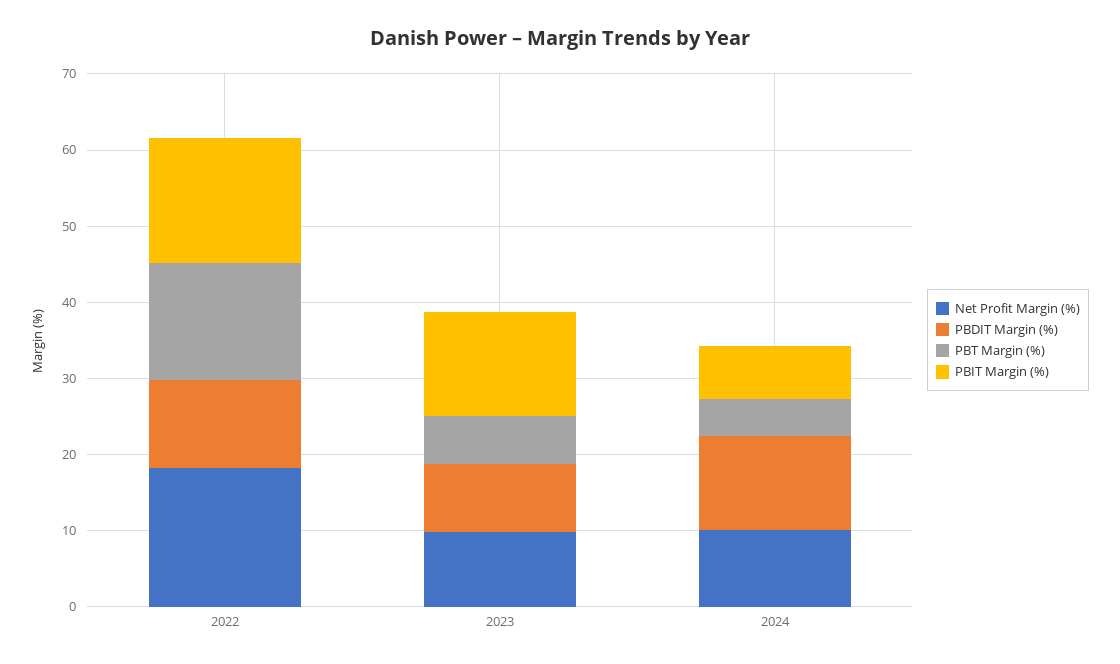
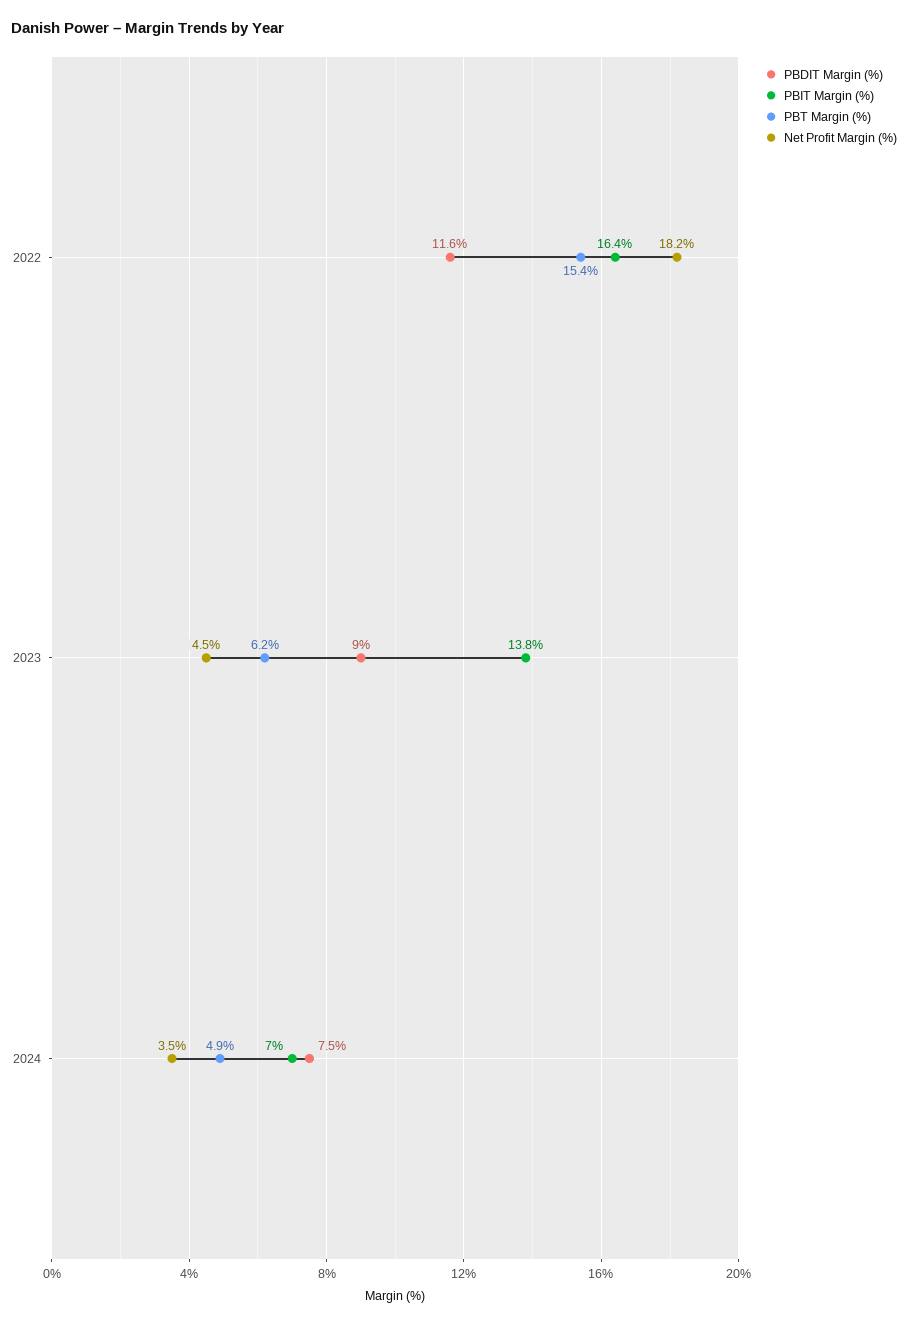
Net Profit Margin (%), 2023: 10 -> 4.5
Net Profit Margin (%), 2024: 10 -> 3.5
PBDIT Margin (%), 2024: 12 -> 7.5

